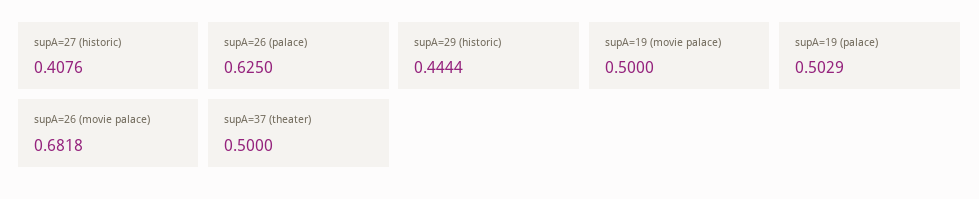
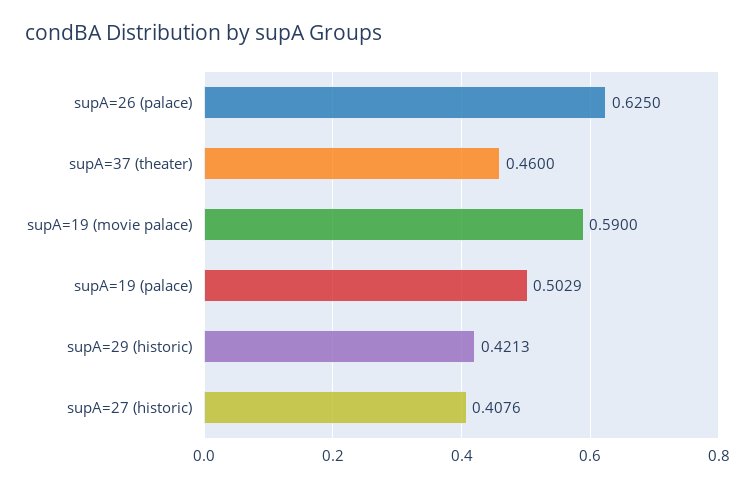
supA=29 (historic): 0.4444 -> 0.4213
supA=19 (movie palace): 0.5 -> 0.59
supA=26 (movie palace): 0.6818 -> none
supA=37 (theater): 0.5 -> 0.46

